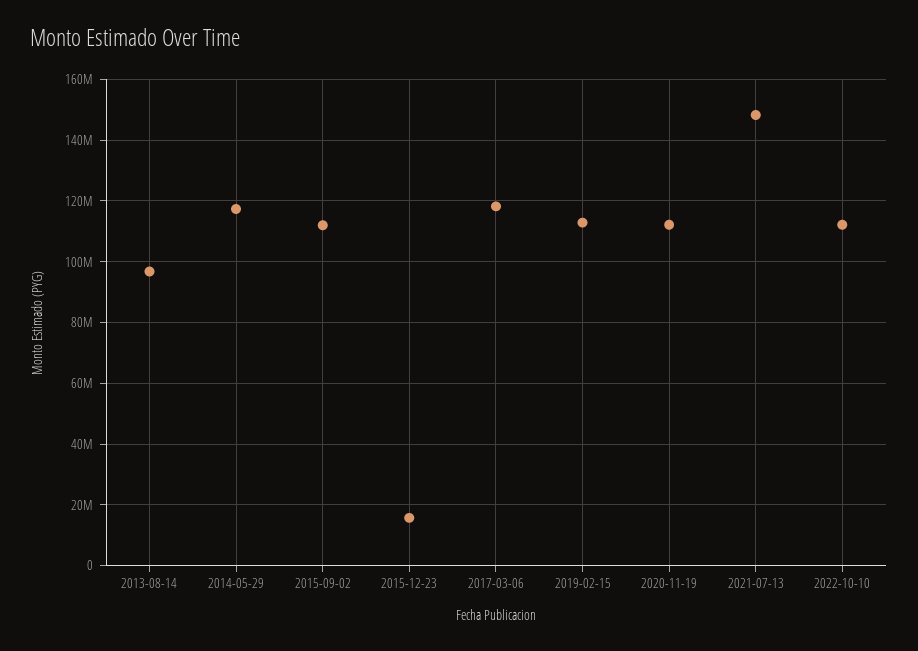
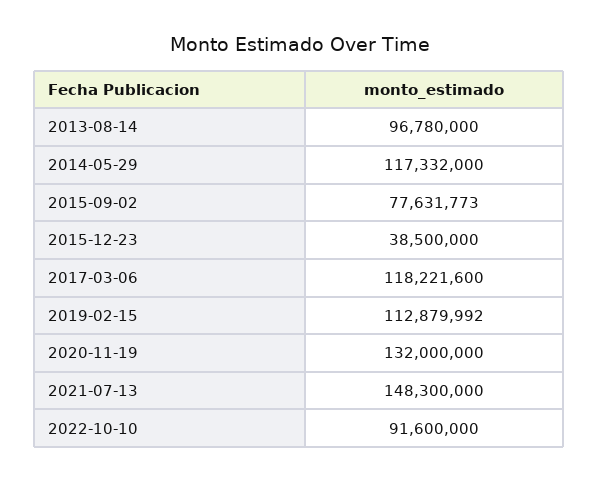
2015-09-02: 112000000 -> 77631773
2015-12-23: 16000000 -> 38500000
2020-11-19: 112000000 -> 132000000
2022-10-10: 112000000 -> 91600000

